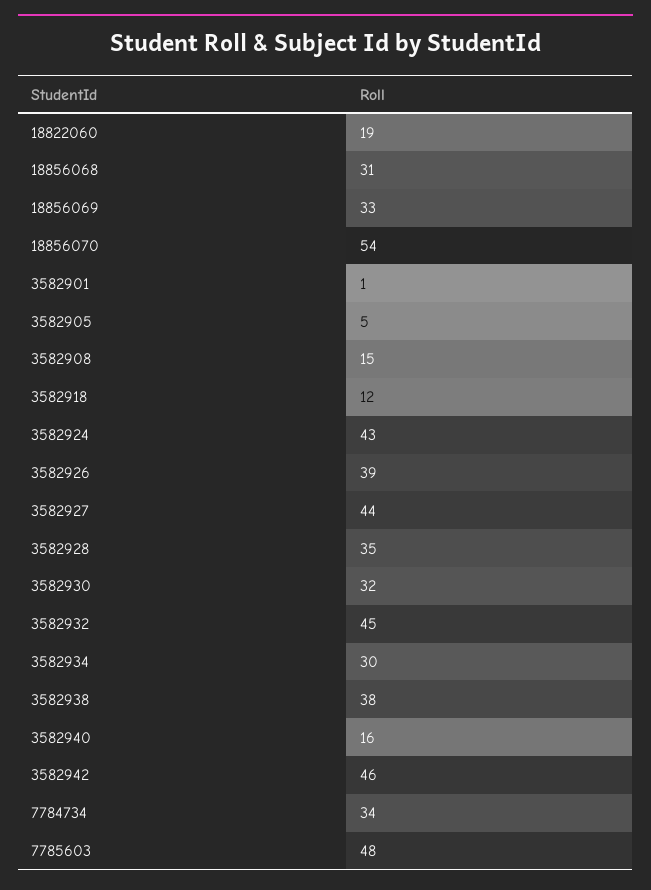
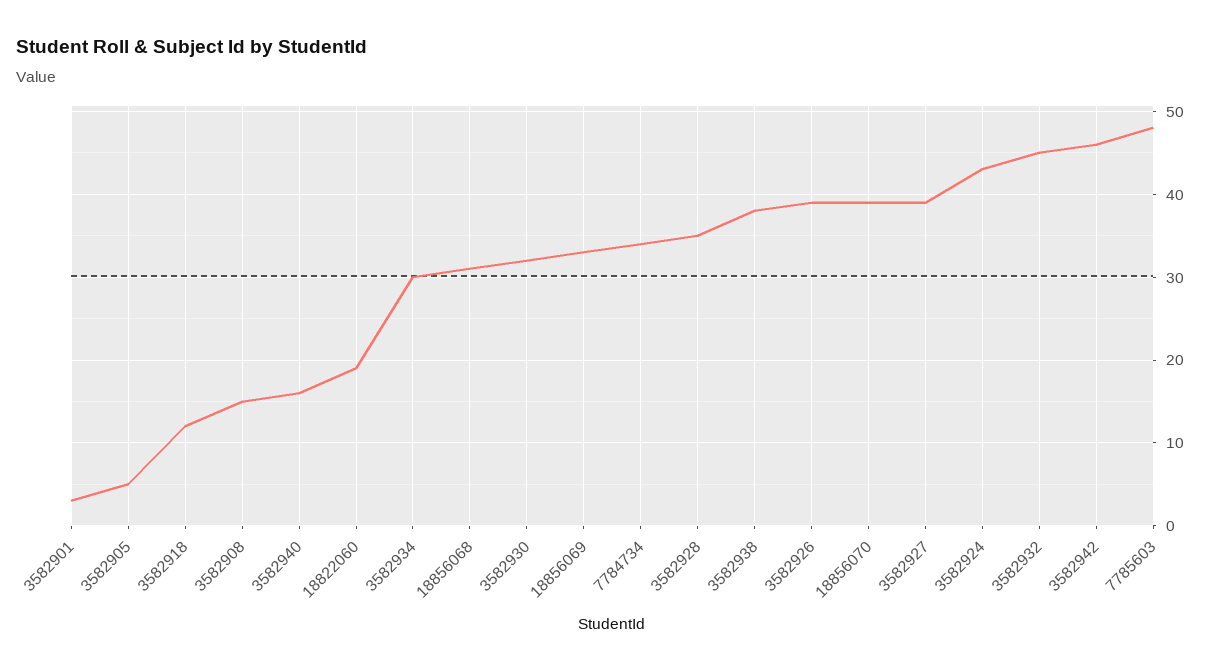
18856070: 54 -> 39
3582901: 1 -> 3
3582927: 44 -> 39

